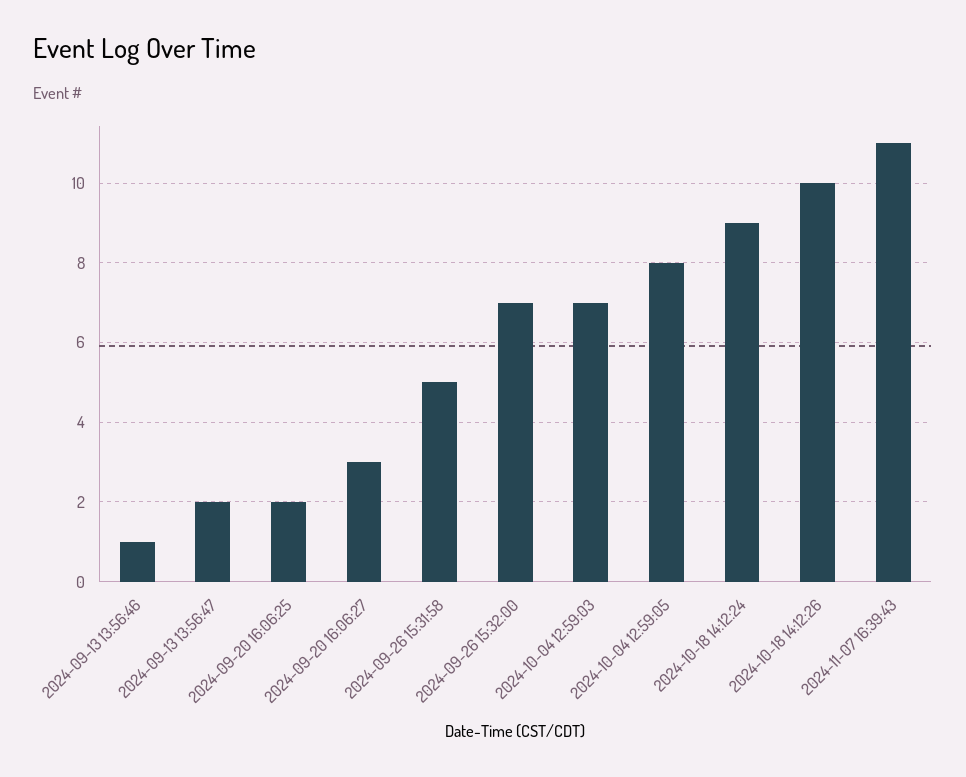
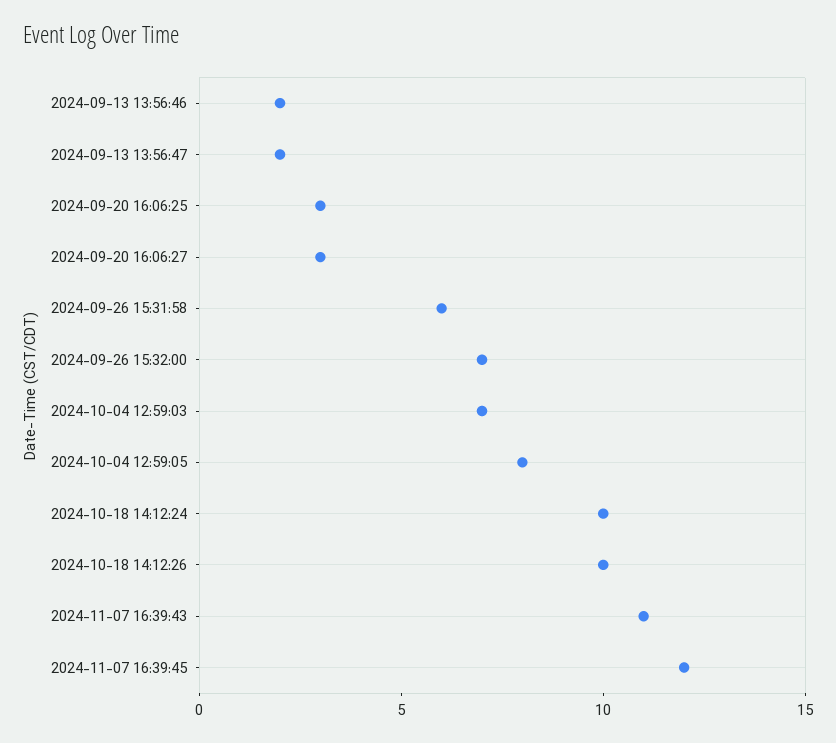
2024-09-13 13:56:46: 1 -> 2
2024-09-20 16:06:25: 2 -> 3
2024-09-26 15:31:58: 5 -> 6
2024-10-18 14:12:24: 9 -> 10
2024-11-07 16:39:45: none -> 12

